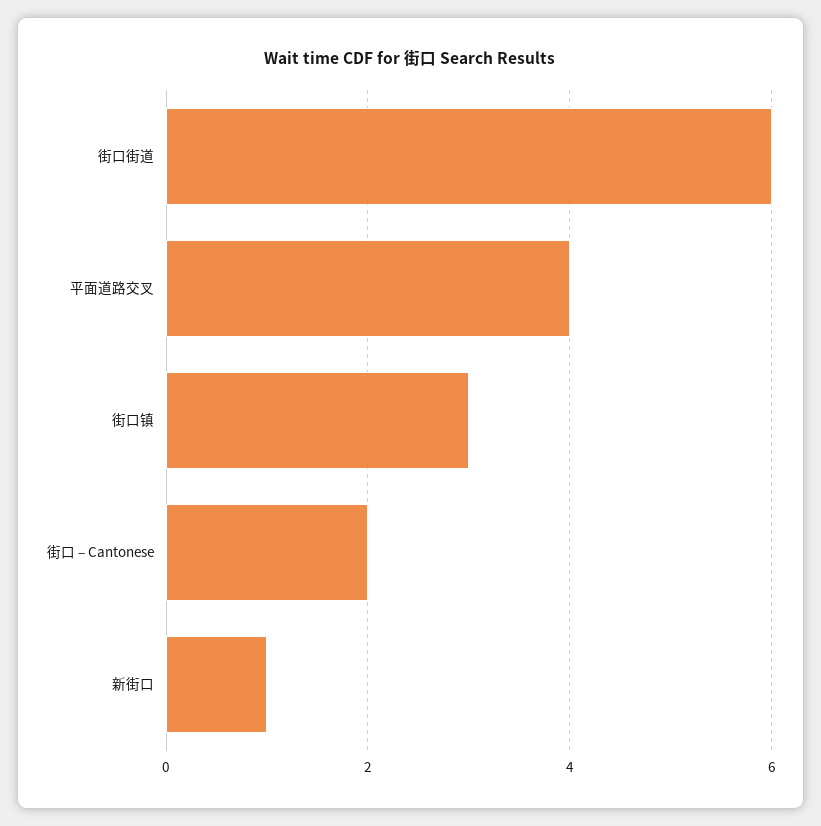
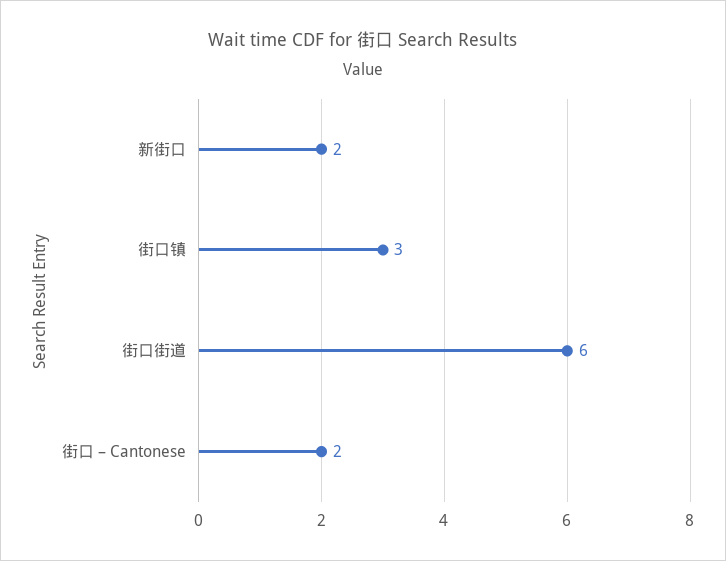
平面道路交叉: 4 -> none
新街口: 1 -> 2

